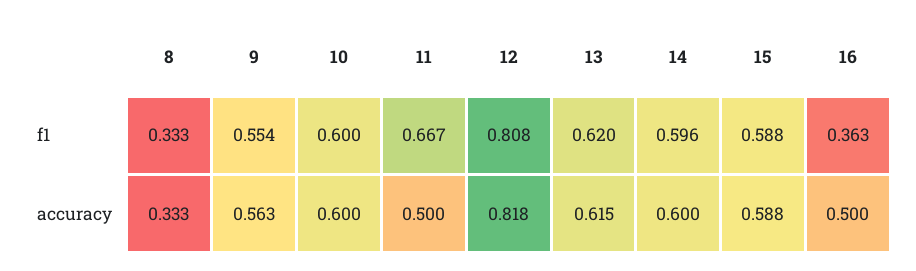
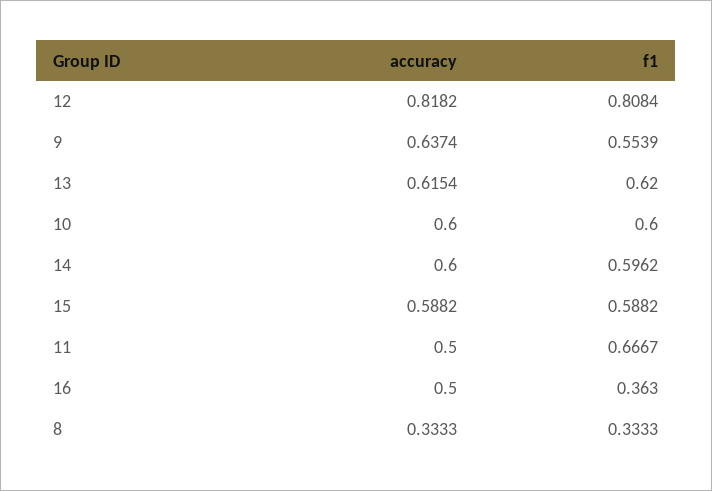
9, accuracy: 0.563 -> 0.6374

